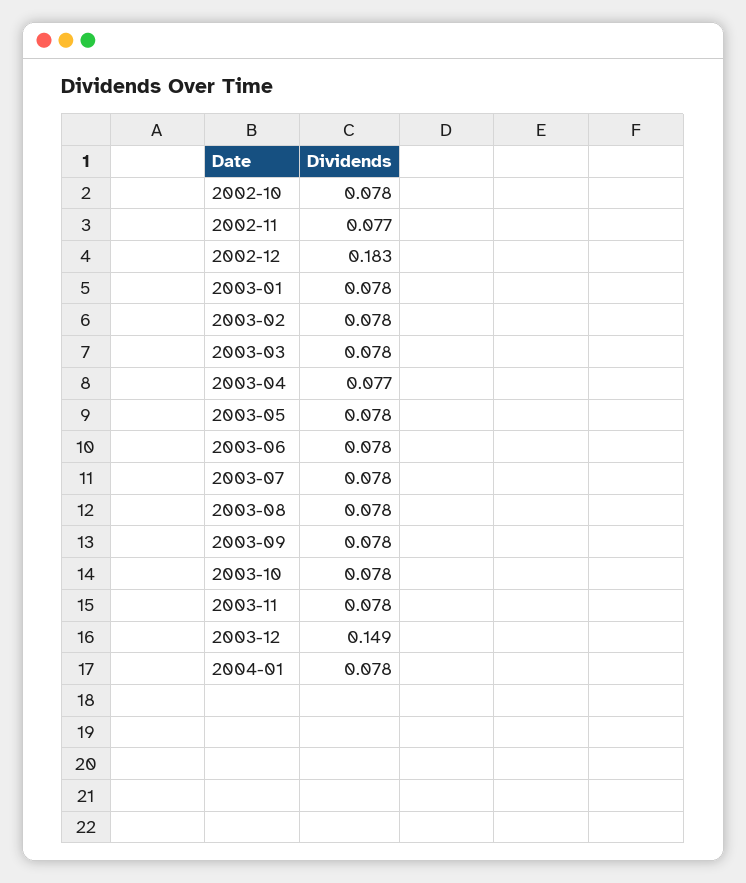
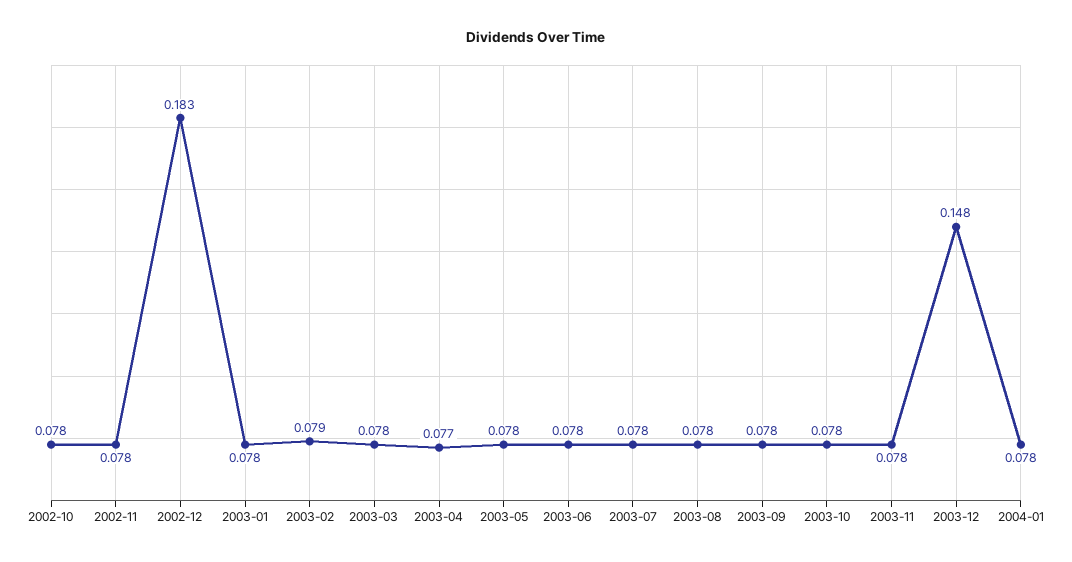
2002-11: 0.077 -> 0.078
2003-02: 0.078 -> 0.079
2003-12: 0.149 -> 0.148

